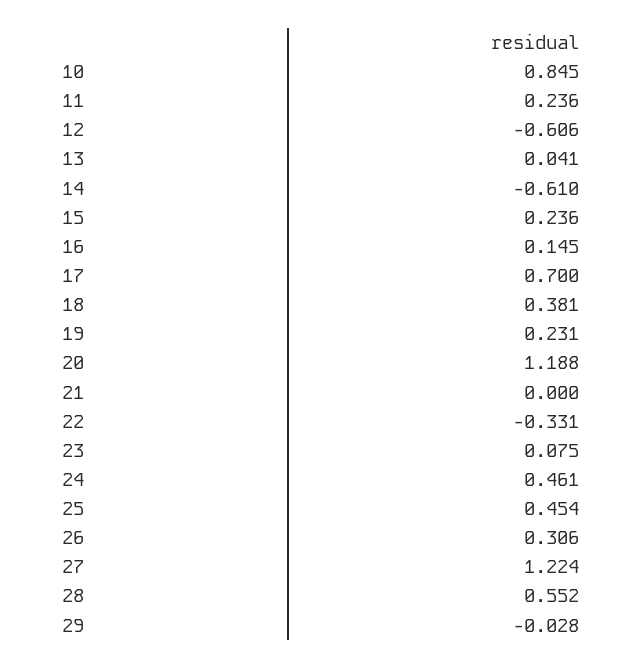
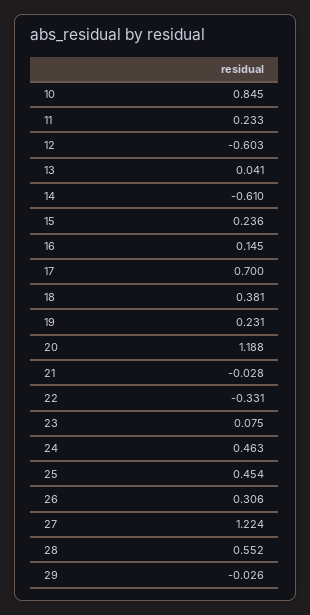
11: 0.236 -> 0.233
12: -0.606 -> -0.603
21: 0 -> -0.028
24: 0.461 -> 0.463
29: -0.028 -> -0.026

